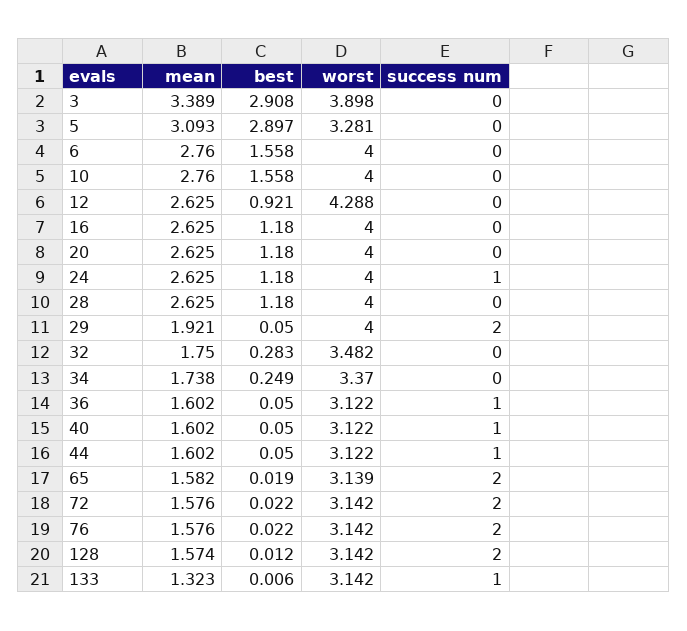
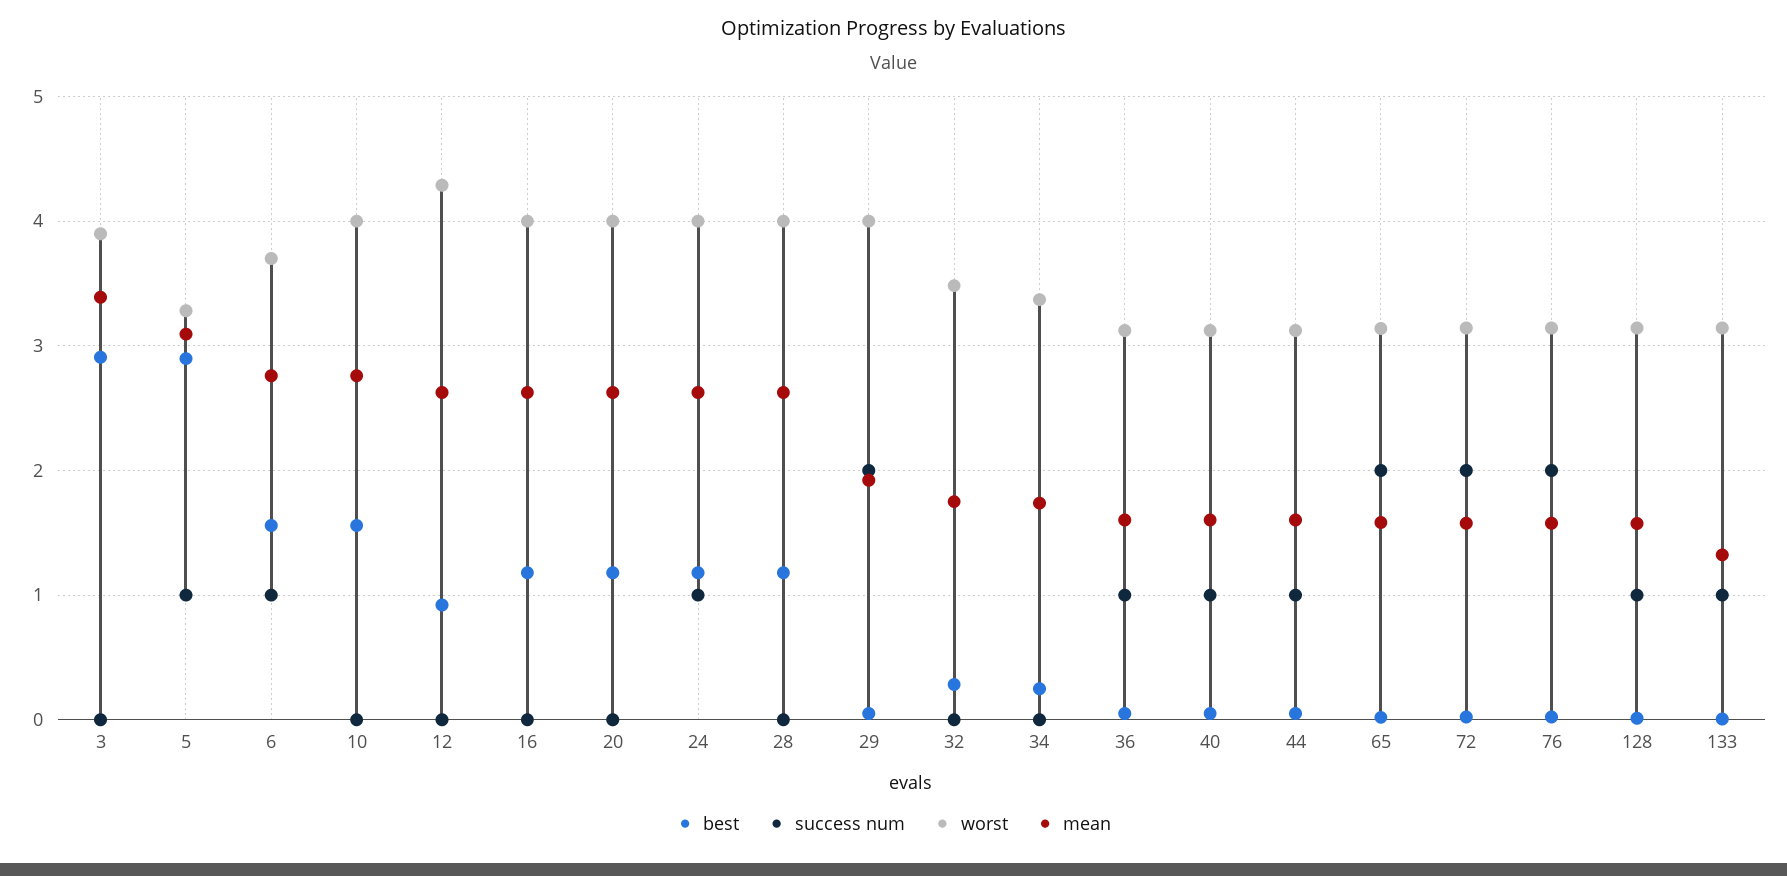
success num, 5: 0 -> 1
worst, 6: 4 -> 3.7
success num, 6: 0 -> 1
success num, 128: 2 -> 1

